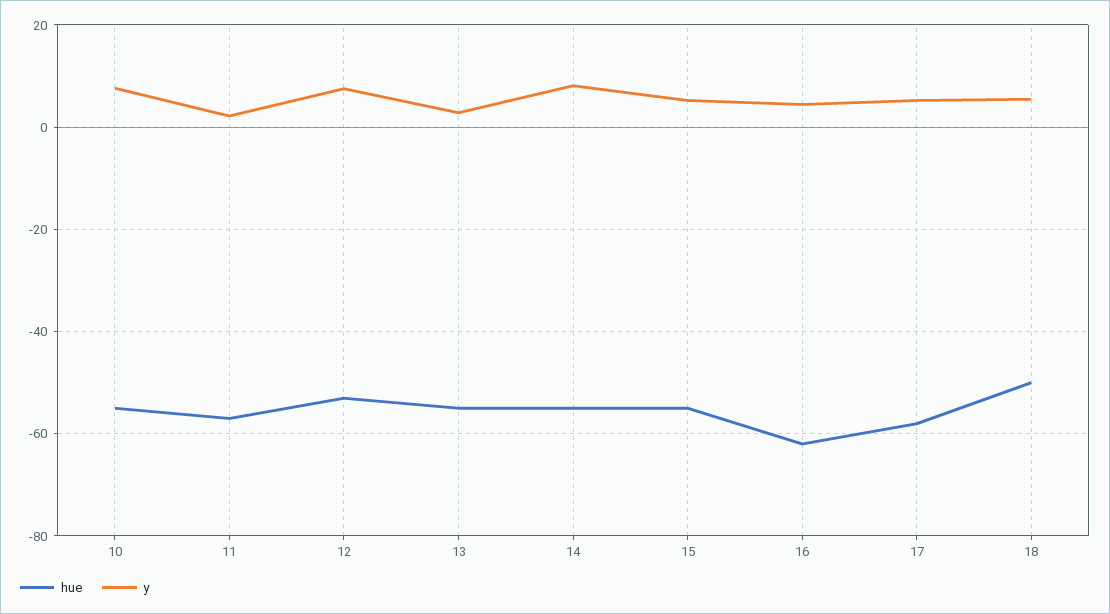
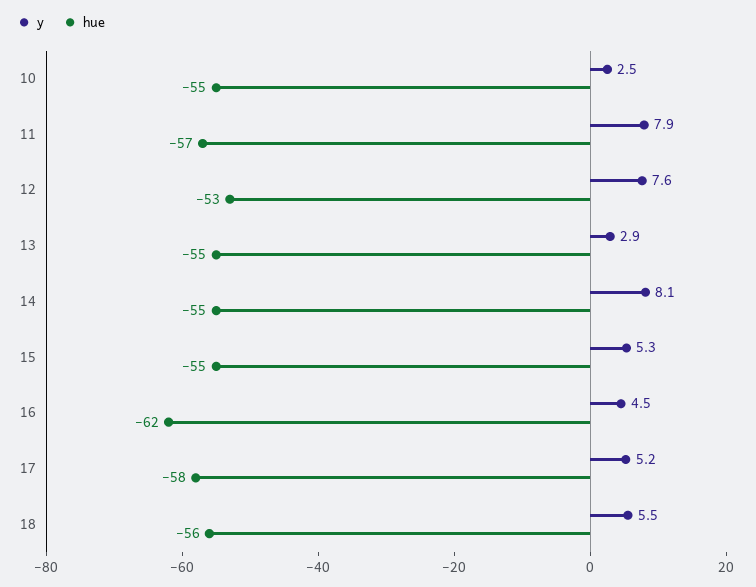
y, 10: 8 -> 2.5
y, 11: 2 -> 7.9
hue, 18: -50 -> -56

